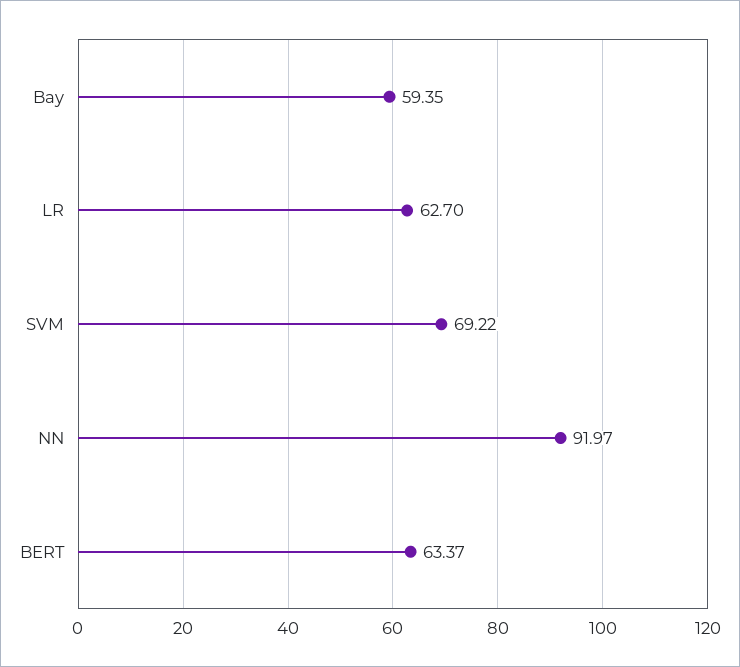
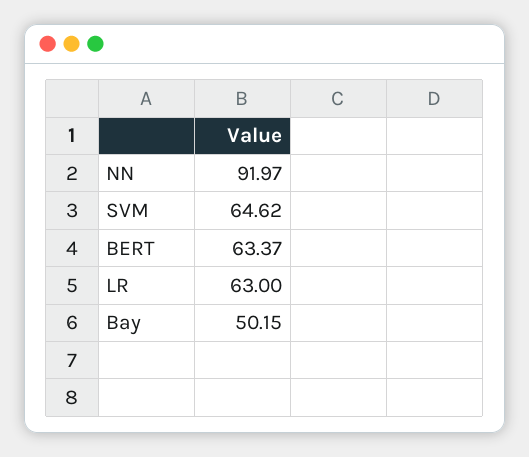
Bay: 59.35 -> 50.15
LR: 62.7 -> 63
SVM: 69.22 -> 64.62

